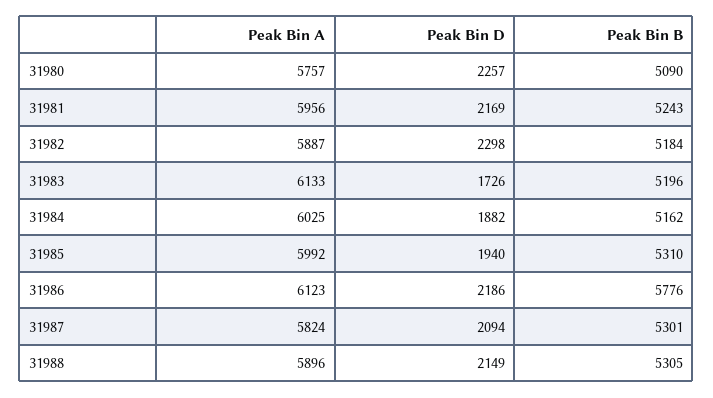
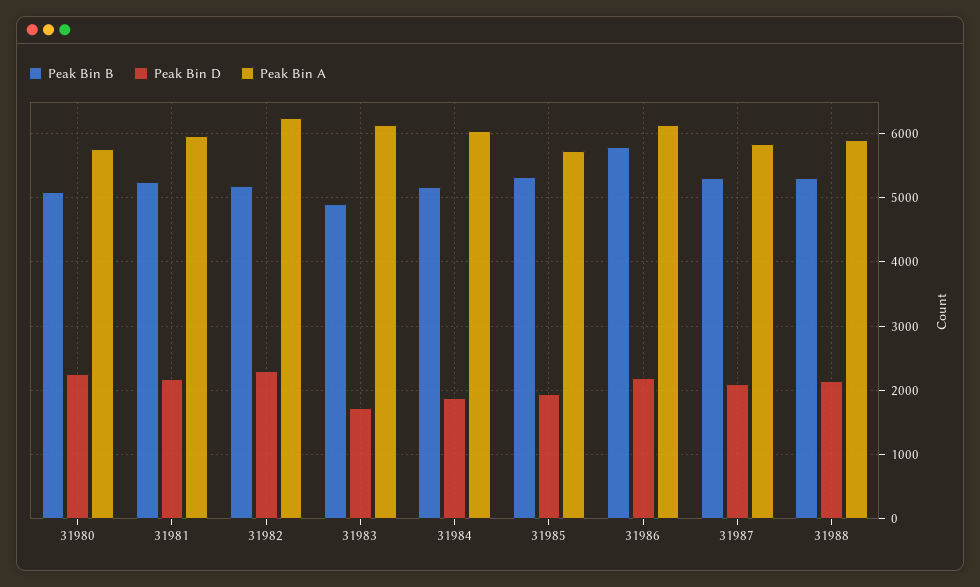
Peak Bin A, 31982: 5887 -> 6200
Peak Bin B, 31983: 5196 -> 4900
Peak Bin A, 31985: 5992 -> 5700

